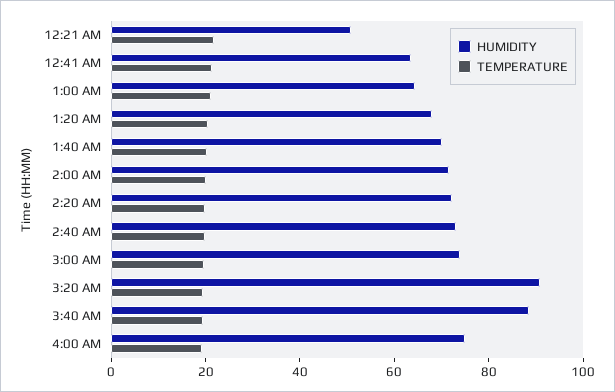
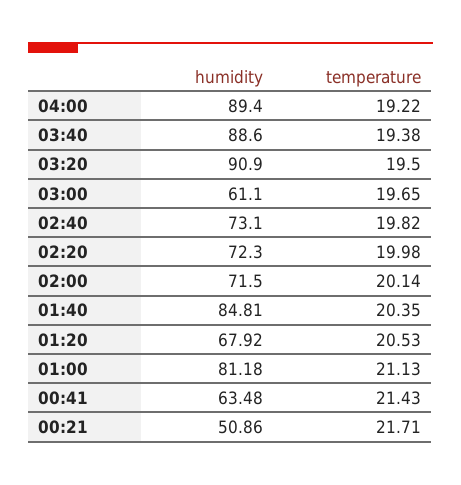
HUMIDITY, 1:00 AM: 65 -> 81.18
HUMIDITY, 1:40 AM: 70 -> 84.81
HUMIDITY, 3:00 AM: 75 -> 61.1
HUMIDITY, 4:00 AM: 75 -> 89.4

